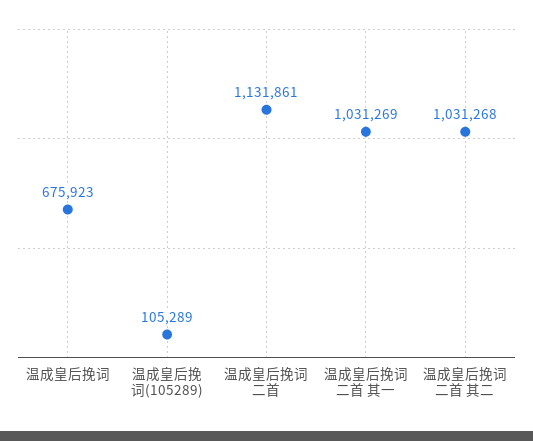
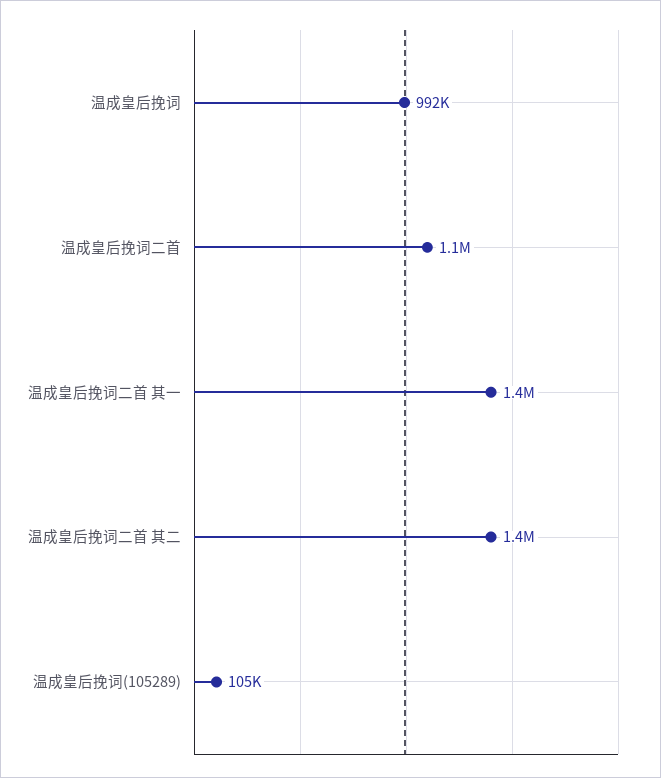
温成皇后挽词: 675923 -> 992000
温成皇后挽词二首 其一: 1031269 -> 1400000
温成皇后挽词二首 其二: 1031268 -> 1400000

